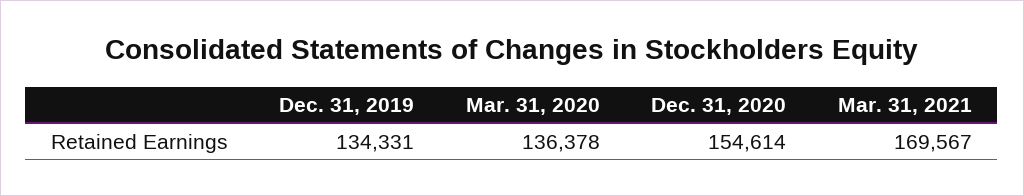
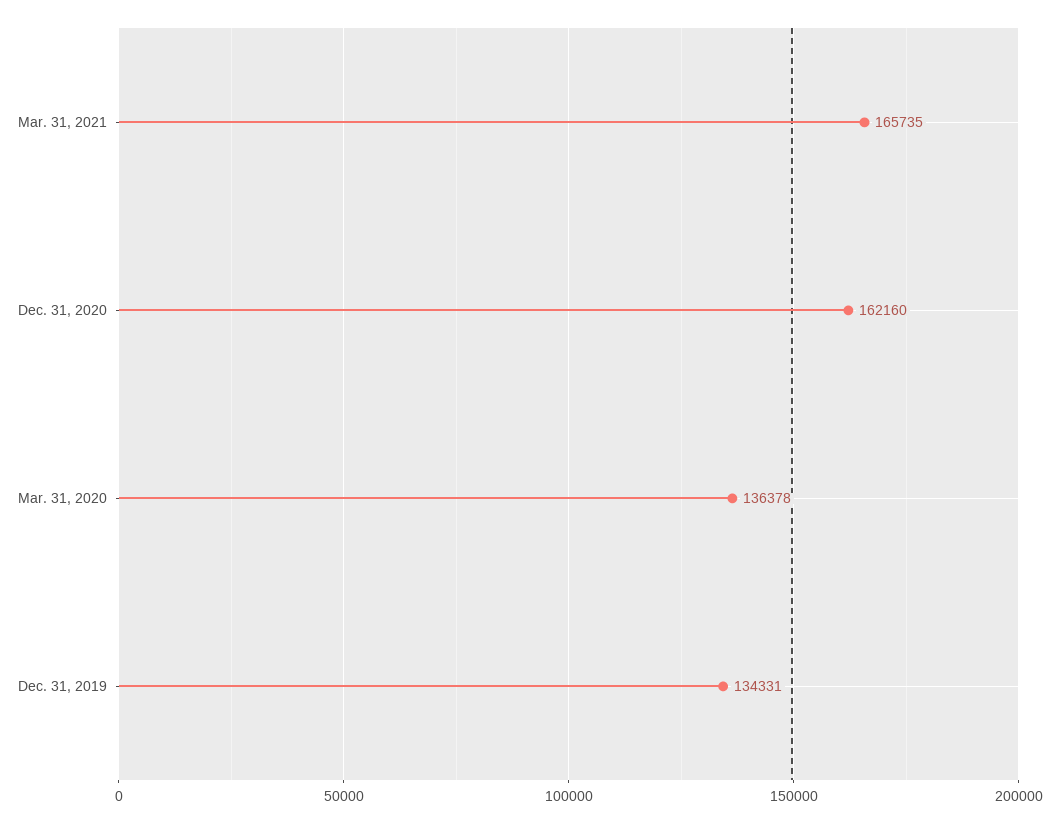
Dec. 31, 2020: 154614 -> 162160
Mar. 31, 2021: 169567 -> 165735

